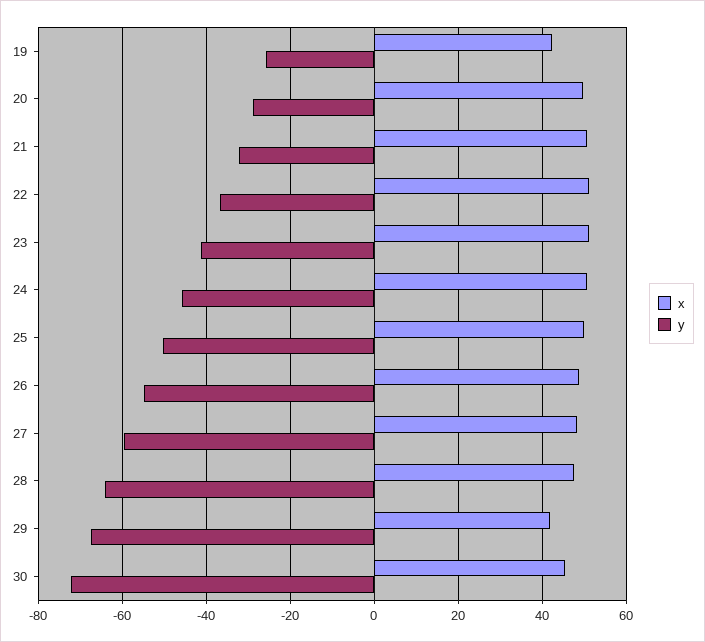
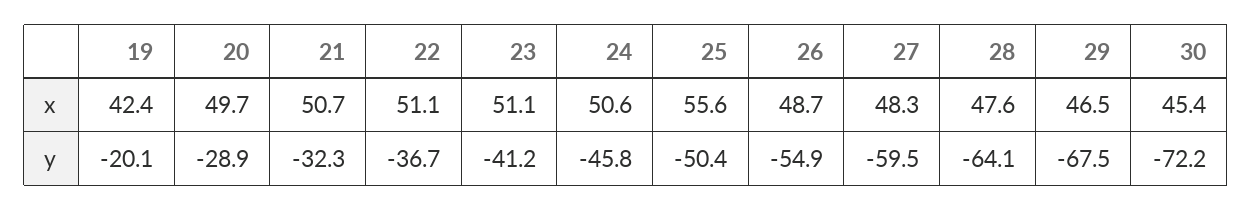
y, 19: -26 -> -20.1
x, 25: 50 -> 55.6
x, 29: 42 -> 46.5

